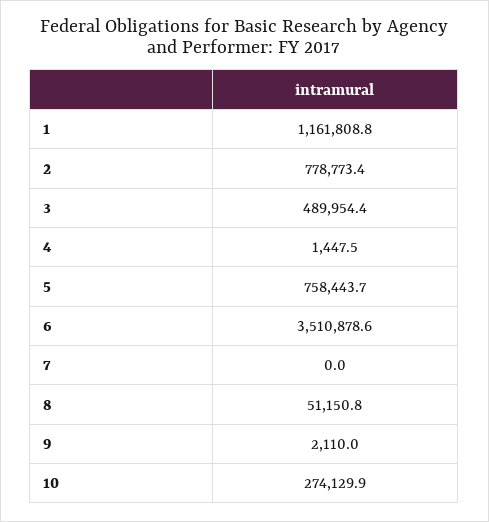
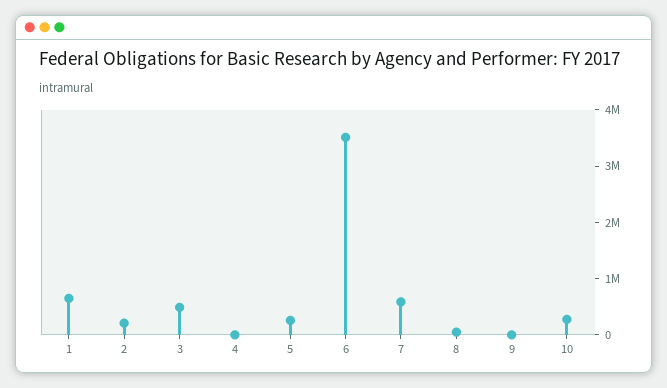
1: 1161808.8 -> 600000
2: 778773.4 -> 200000
5: 758443.7 -> 200000
7: 0 -> 600000

